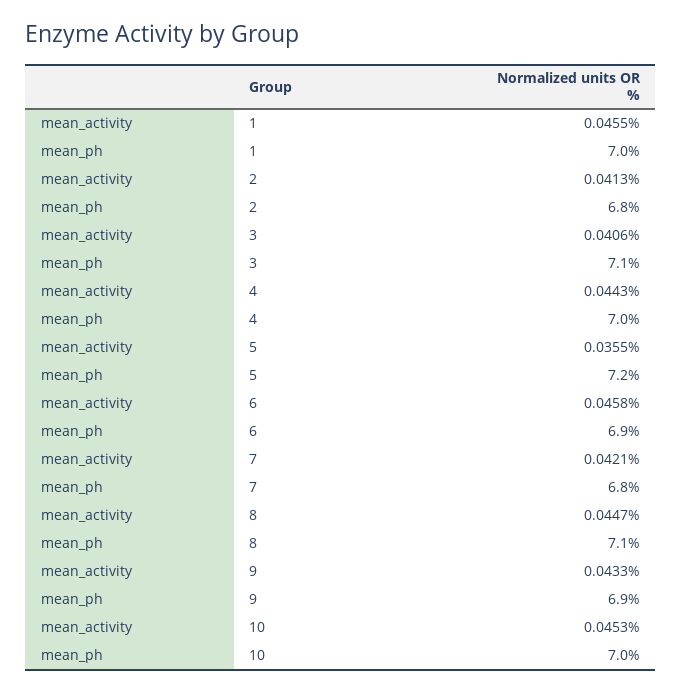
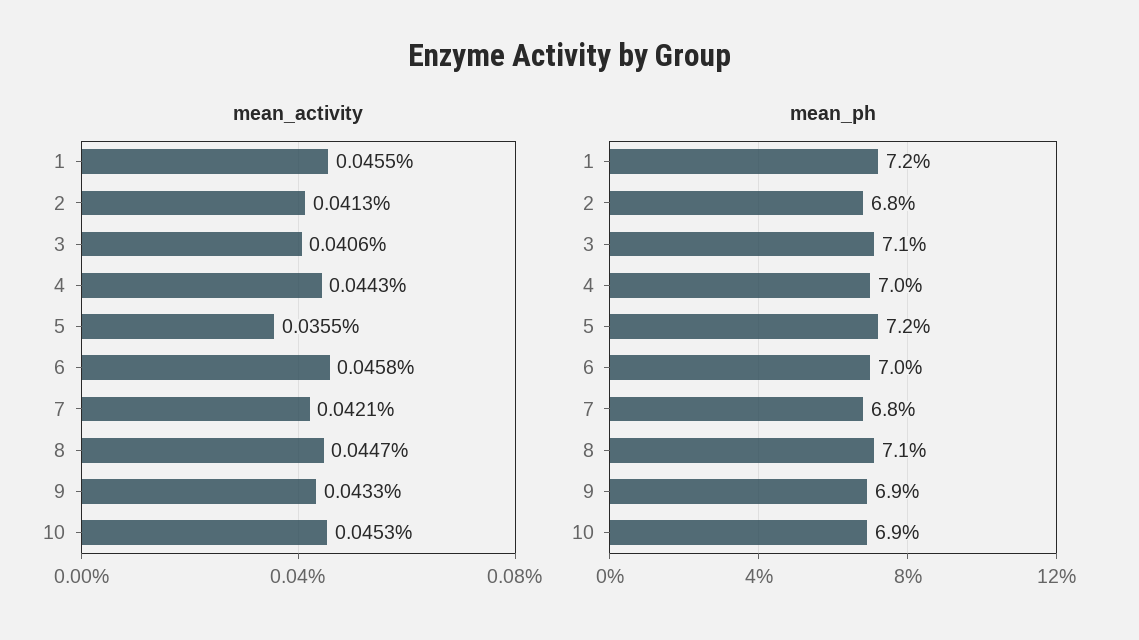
mean_ph, 1: 7 -> 7.2
mean_ph, 6: 6.9 -> 7
mean_ph, 10: 7 -> 6.9

